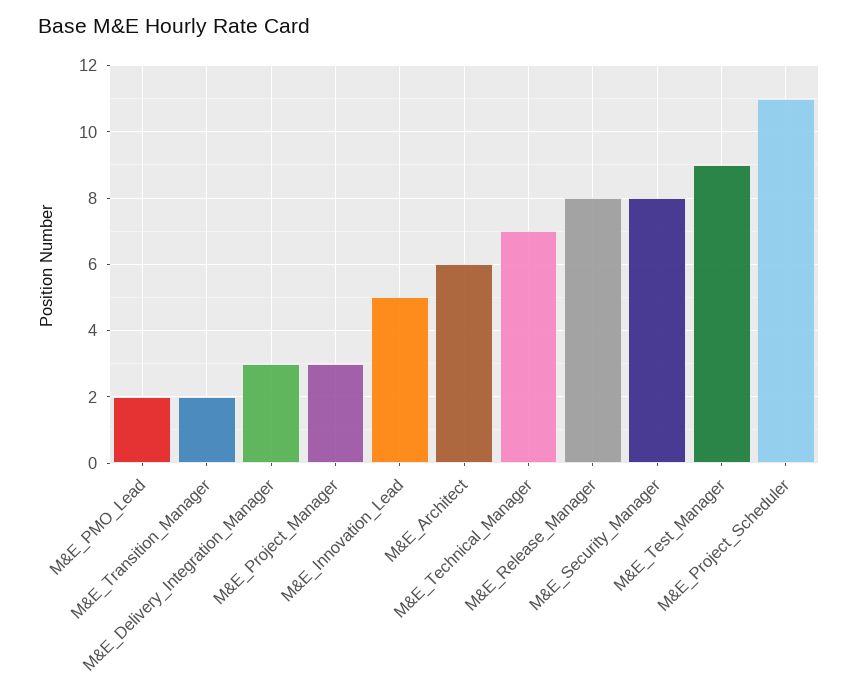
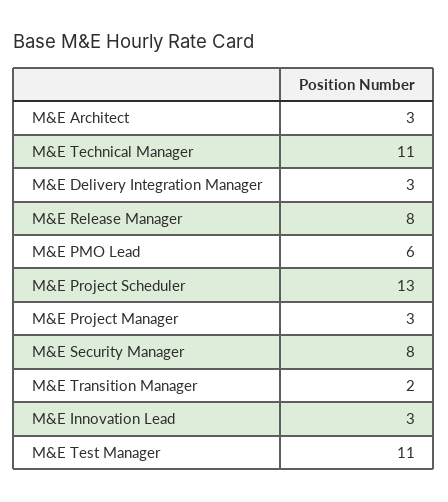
M&E_PMO_Lead: 2 -> 6
M&E_Innovation_Lead: 5 -> 3
M&E_Architect: 6 -> 3
M&E_Technical_Manager: 7 -> 11
M&E_Test_Manager: 9 -> 11
M&E_Project_Scheduler: 11 -> 13

